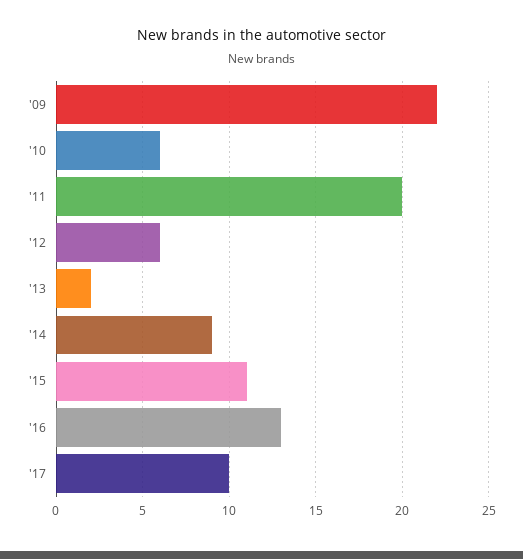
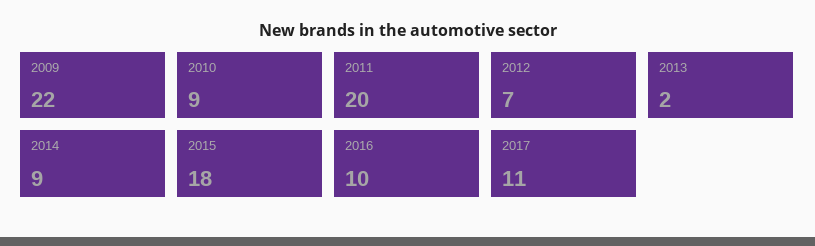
'10: 6 -> 9
'12: 6 -> 7
'15: 11 -> 18
'16: 13 -> 10
'17: 10 -> 11

